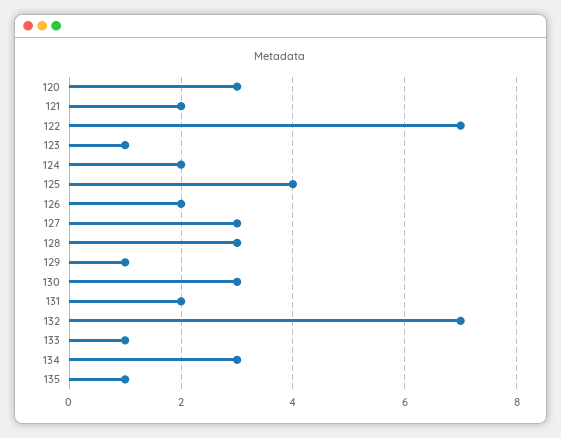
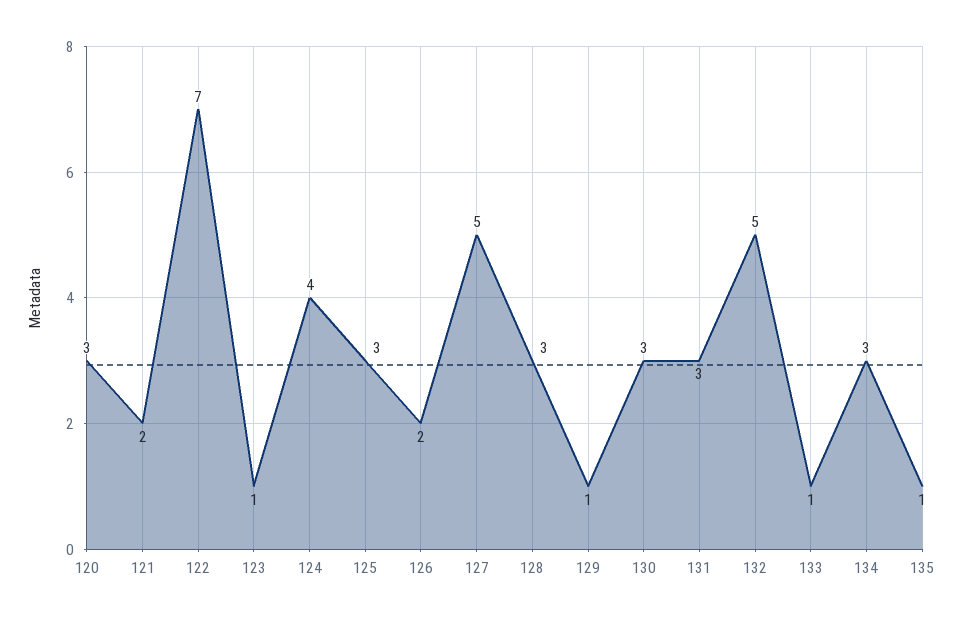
124: 2 -> 4
125: 4 -> 3
127: 3 -> 5
131: 2 -> 3
132: 7 -> 5

